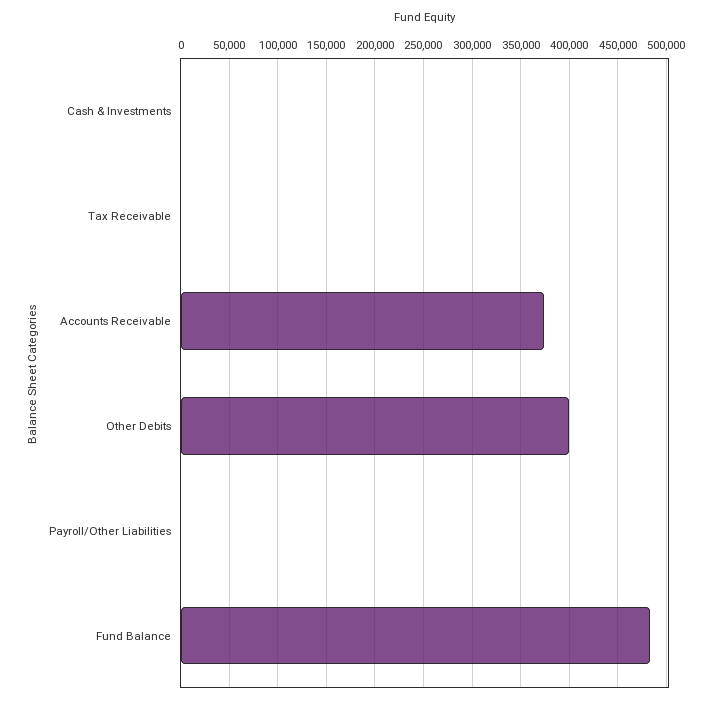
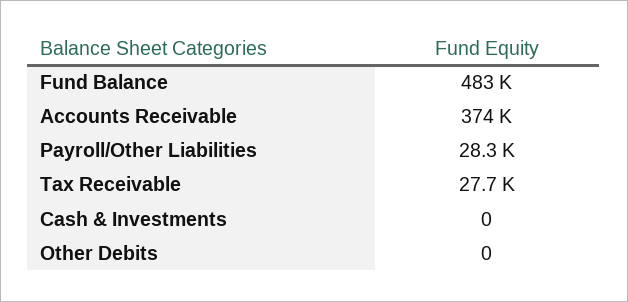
Tax Receivable: 0 -> 27700
Other Debits: 400000 -> 0
Payroll/Other Liabilities: 0 -> 28300

